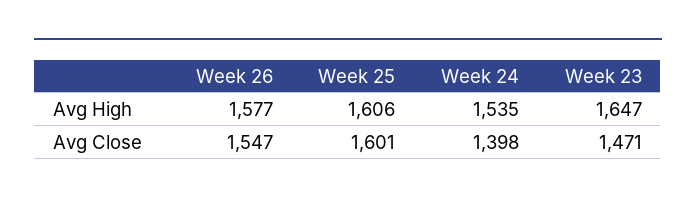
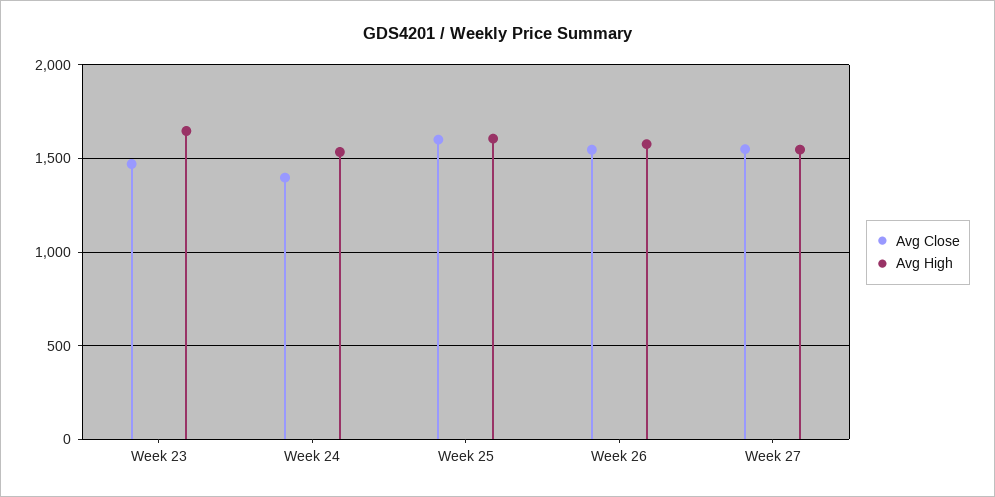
Avg Close, Week 27: none -> 1550
Avg High, Week 27: none -> 1550

